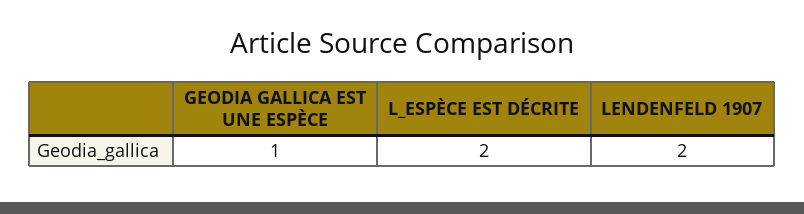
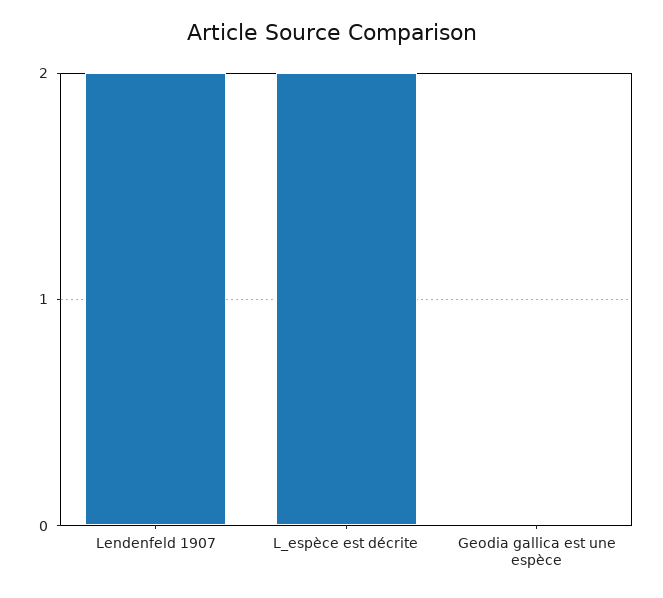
GEODIA GALLICA EST UNE ESPÈCE: 1 -> 0

